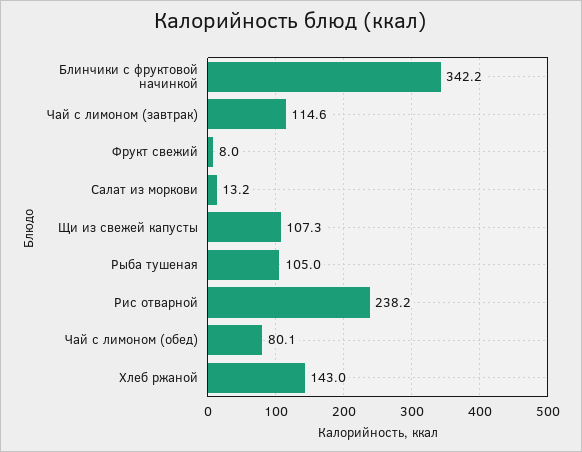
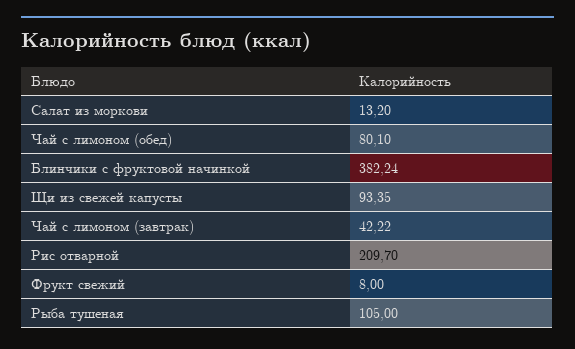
Блинчики с фруктовой начинкой: 342.2 -> 382.24
Чай с лимоном (завтрак): 114.6 -> 42.22
Щи из свежей капусты: 107.3 -> 93.35
Рис отварной: 238.2 -> 209.7
Хлеб ржаной: 143 -> none

